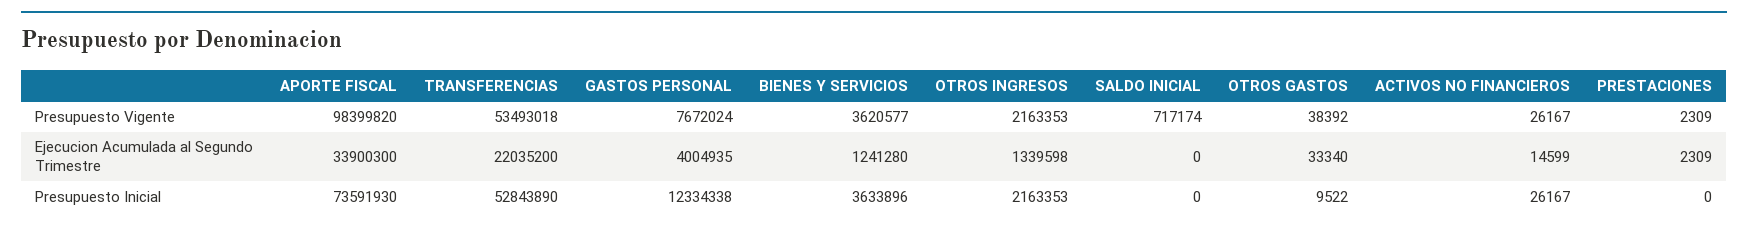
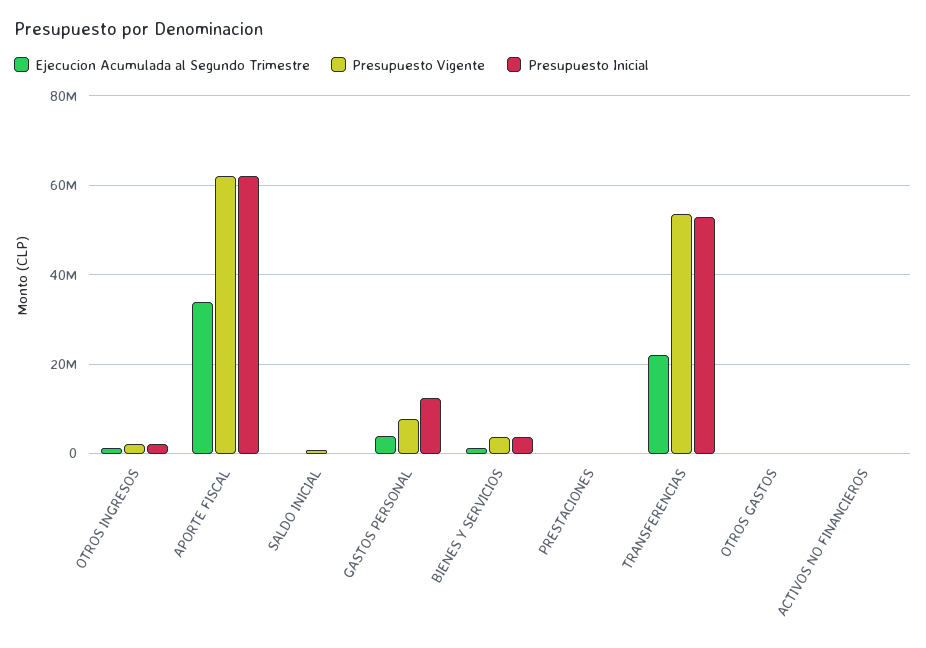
Presupuesto Vigente, APORTE FISCAL: 98399820 -> 62000000
Presupuesto Inicial, APORTE FISCAL: 73591930 -> 62000000

